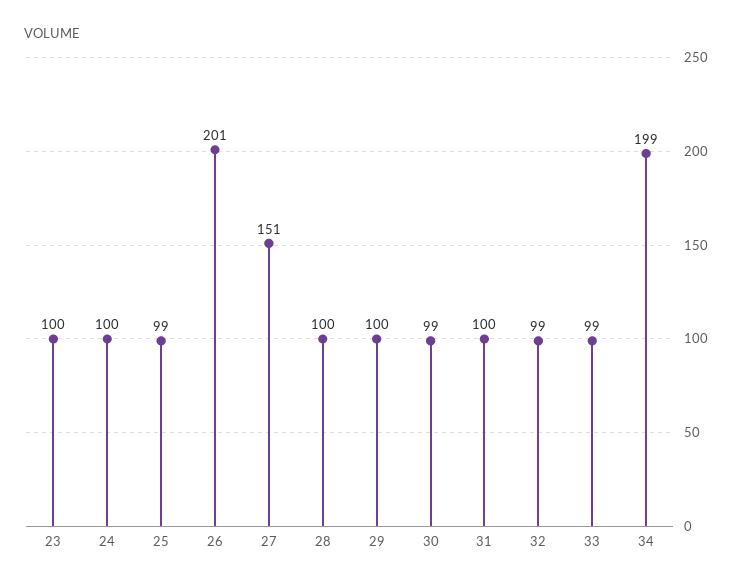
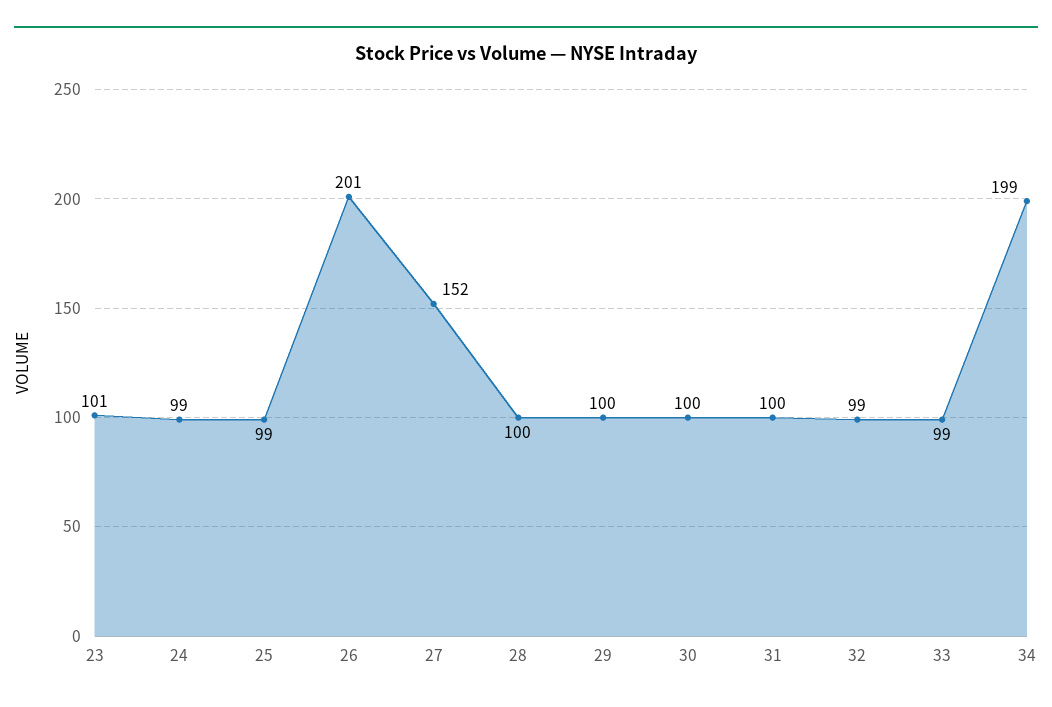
23: 100 -> 101
24: 100 -> 99
27: 151 -> 152
30: 99 -> 100

